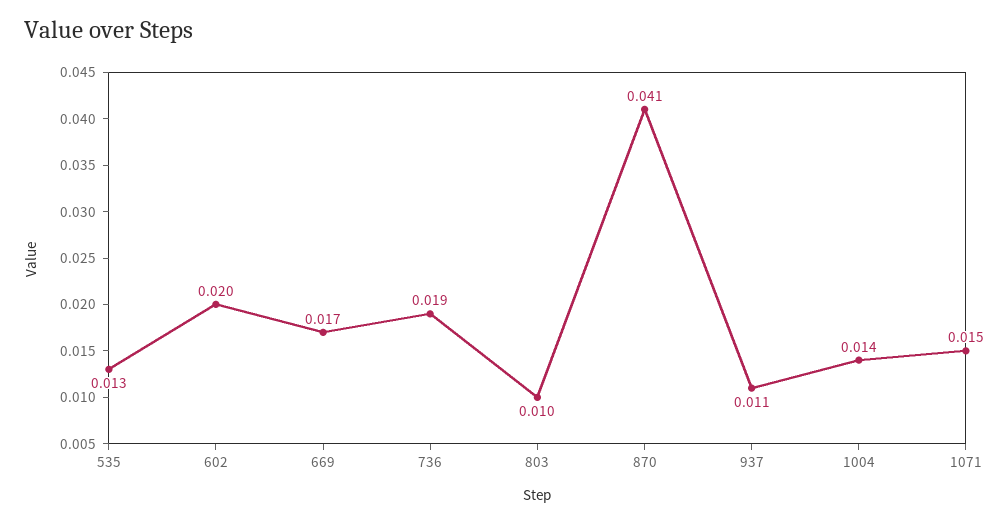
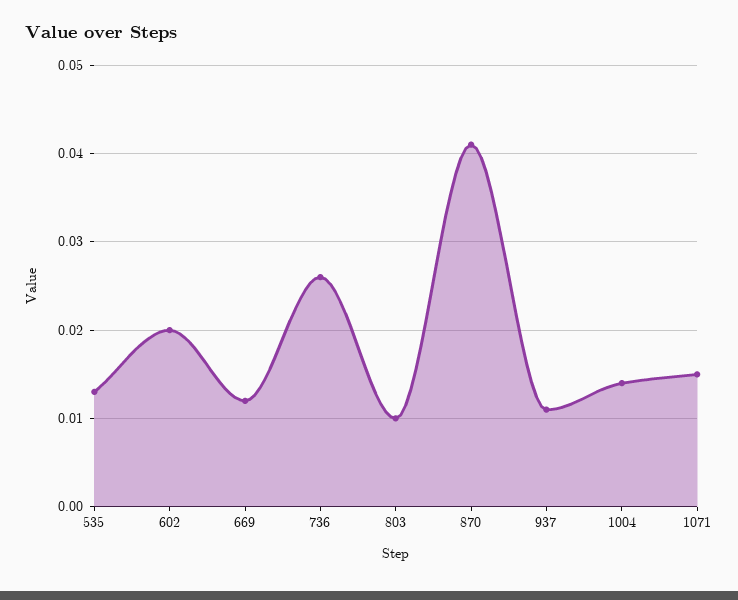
669: 0.017 -> 0.012
736: 0.019 -> 0.026

